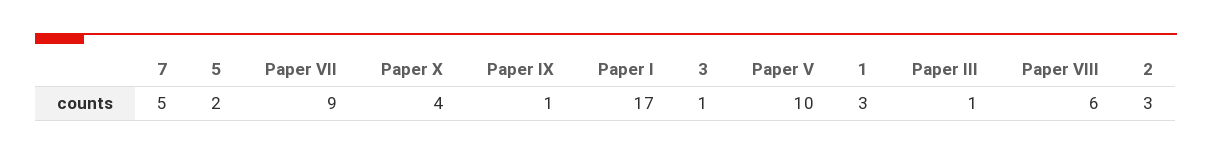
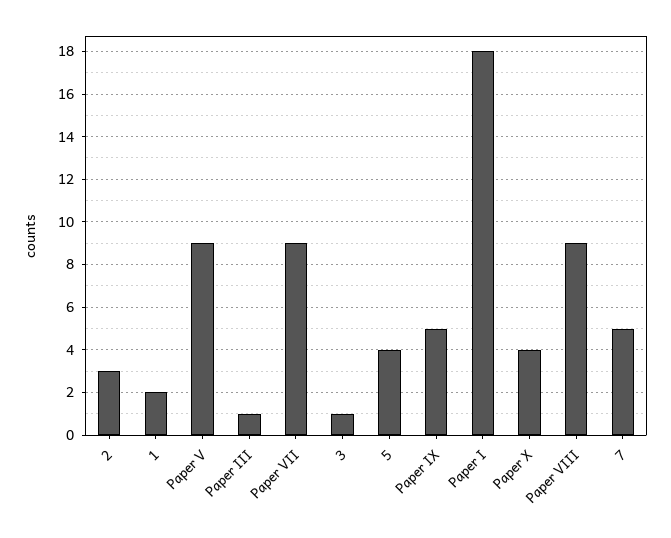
5: 2 -> 4
Paper IX: 1 -> 5
Paper I: 17 -> 18
Paper V: 10 -> 9
1: 3 -> 2
Paper VIII: 6 -> 9

